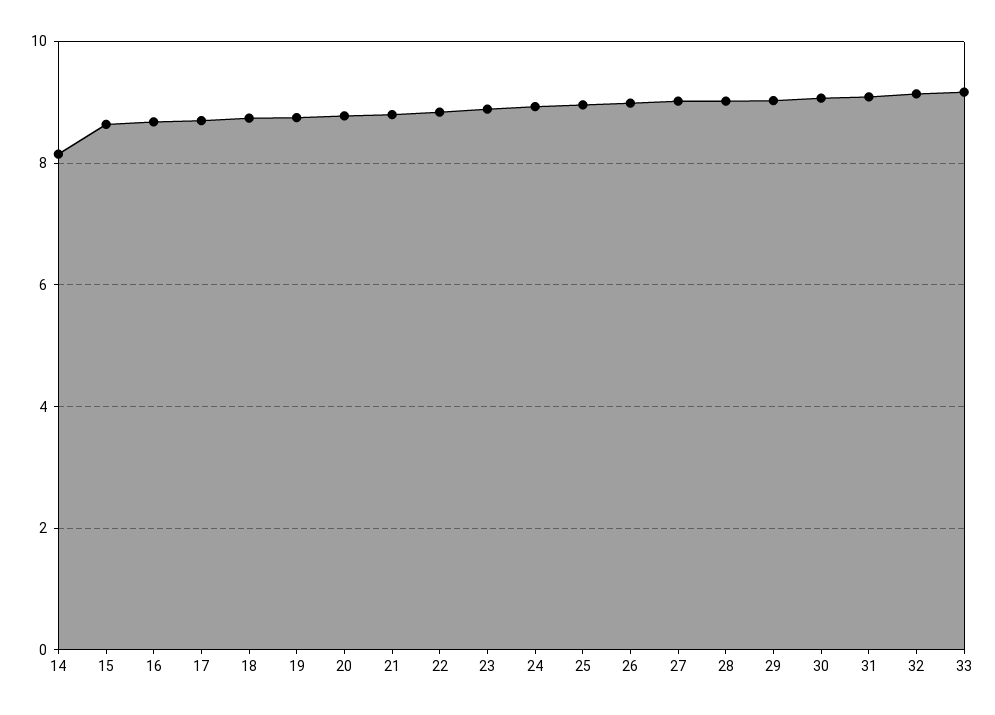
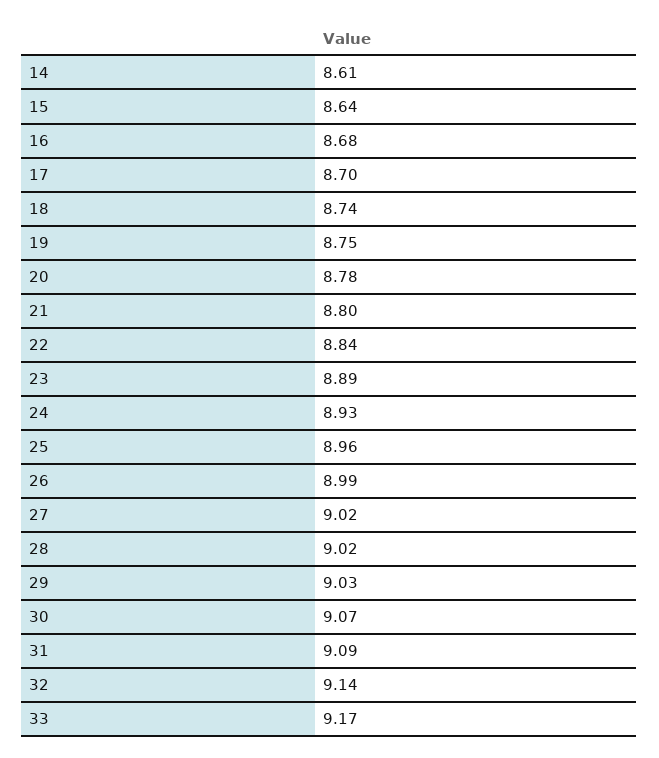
14: 8.2 -> 8.61

